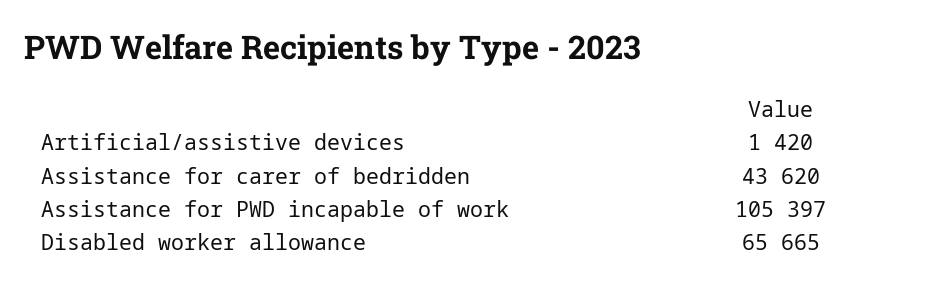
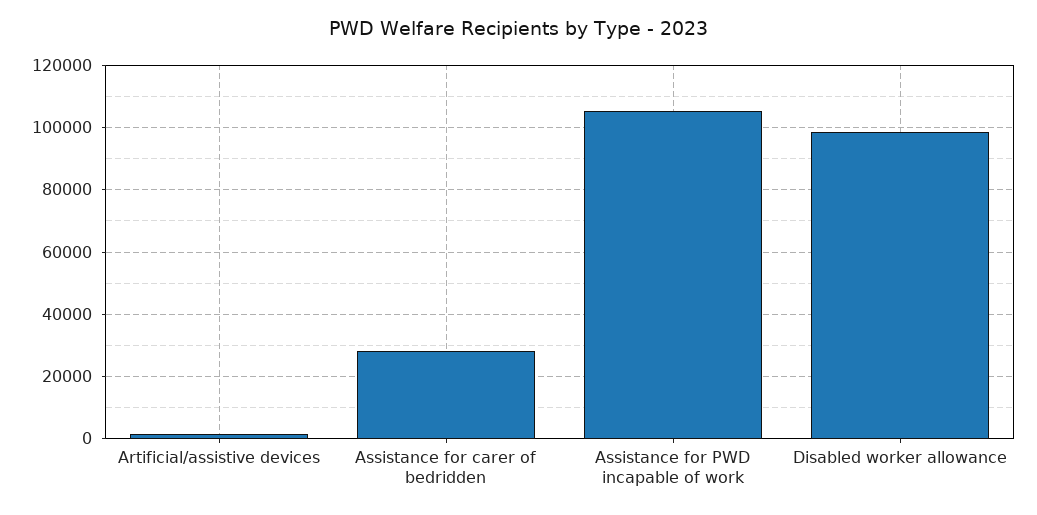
Assistance for carer of bedridden: 43620 -> 28000
Disabled worker allowance: 65665 -> 98000

